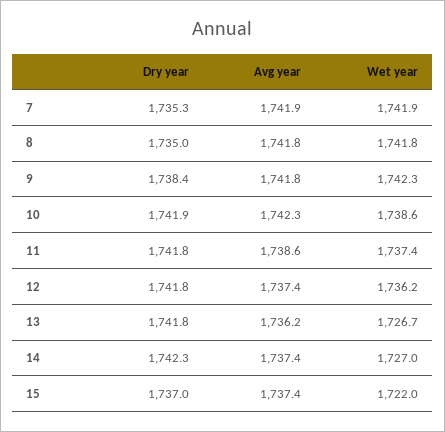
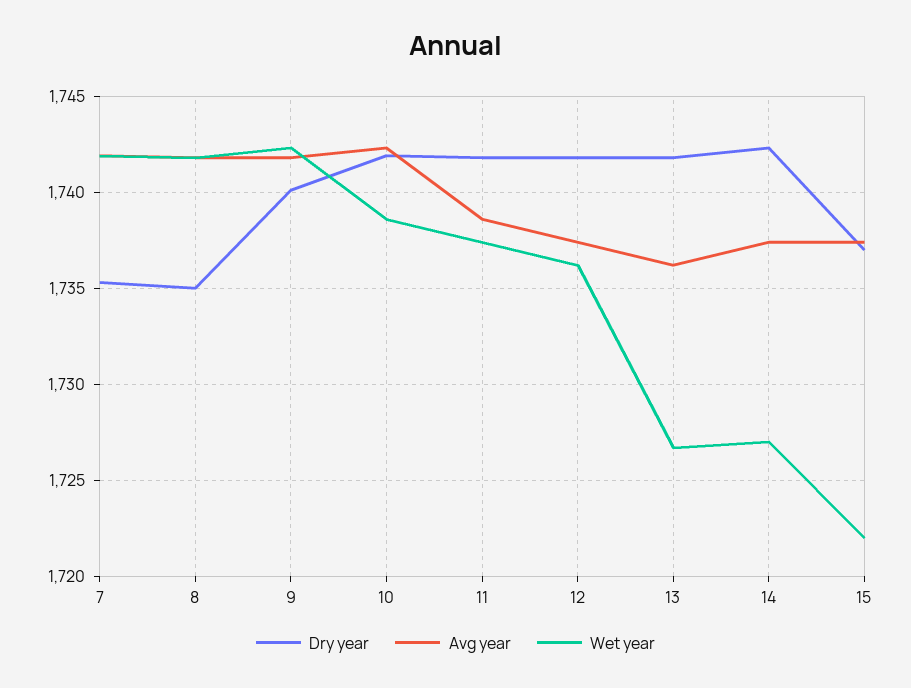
Dry year, 9: 1738.4 -> 1740

